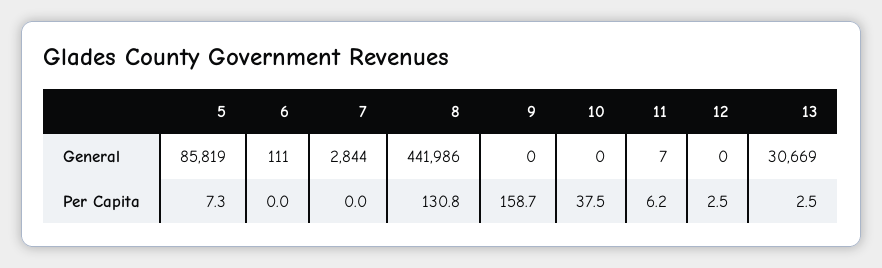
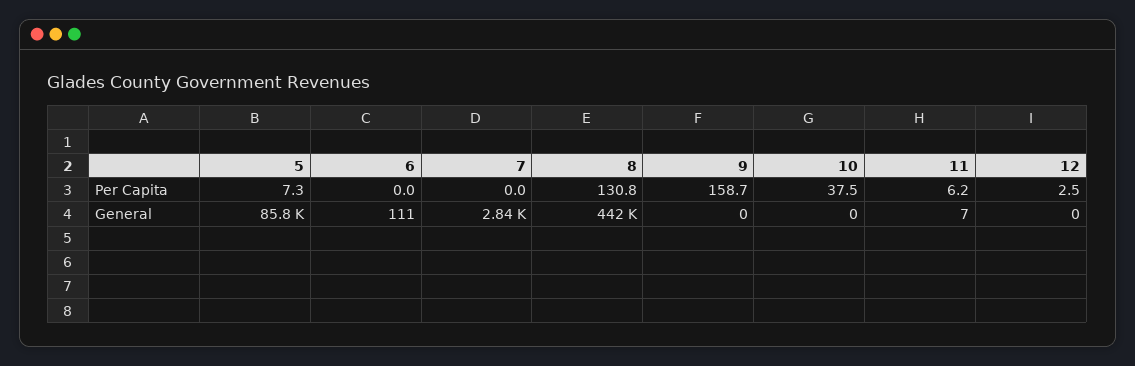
13, General: 30669 -> none
13, Per Capita: 2.5 -> none

